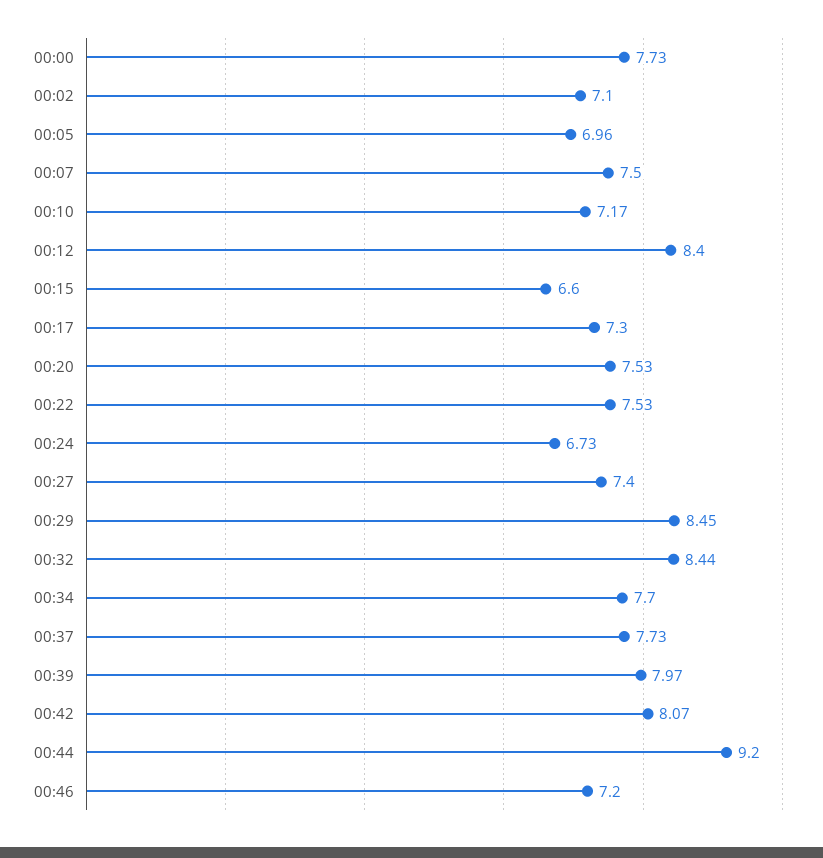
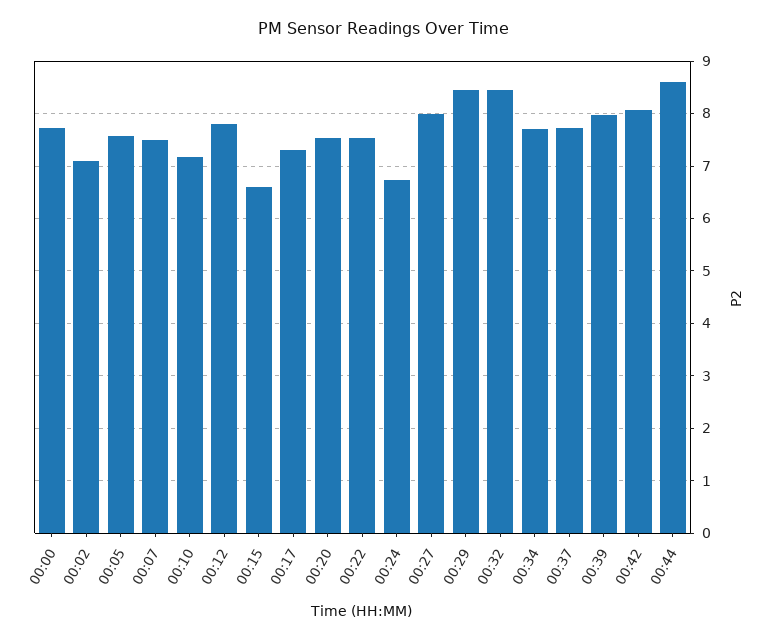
00:05: 6.96 -> 7.6
00:12: 8.4 -> 7.8
00:27: 7.4 -> 8
00:44: 9.2 -> 8.6
00:46: 7.2 -> none

